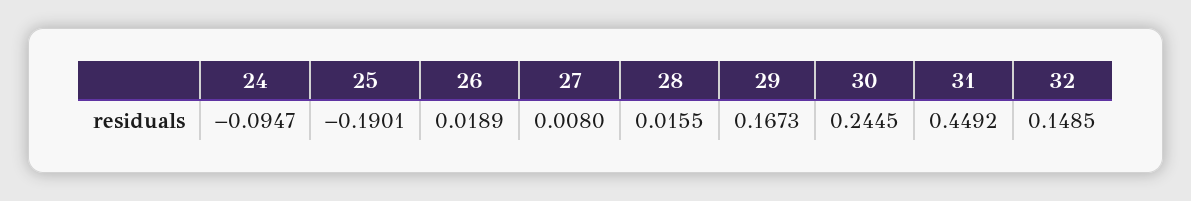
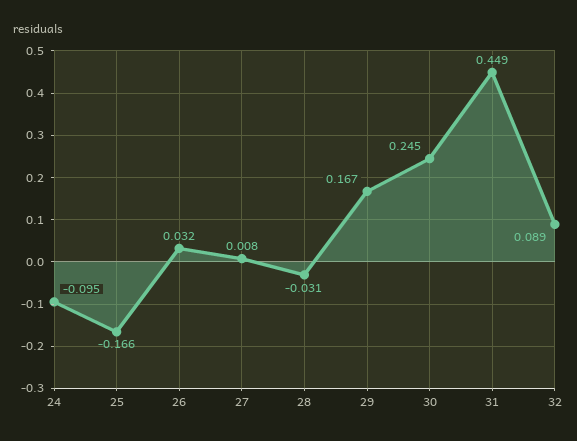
25: -0.1901 -> -0.166
26: 0.0189 -> 0.032
28: 0.0155 -> -0.031
32: 0.1485 -> 0.089

